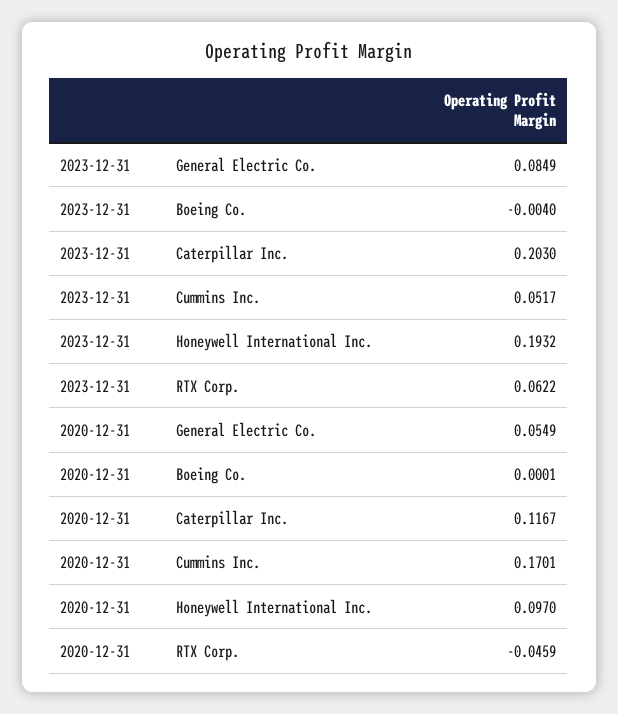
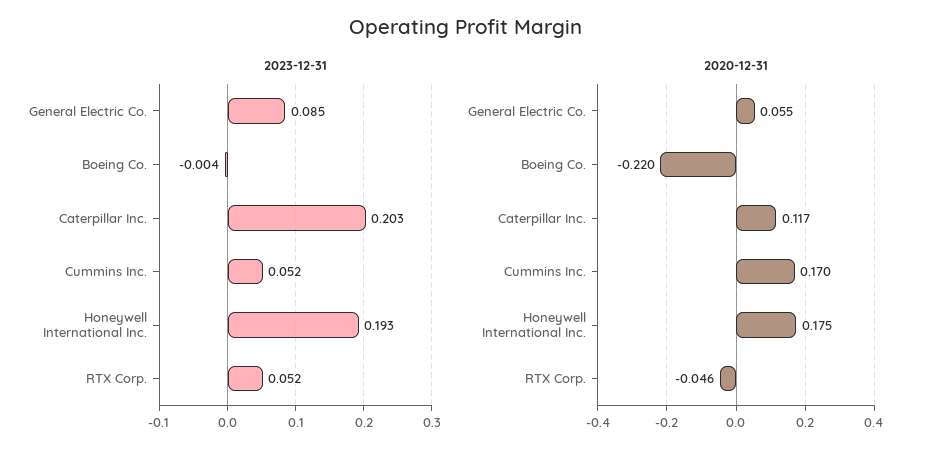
2023-12-31, RTX Corp.: 0.0622 -> 0.052
2020-12-31, Boeing Co.: 0.0001 -> -0.22
2020-12-31, Honeywell International Inc.: 0.097 -> 0.175

